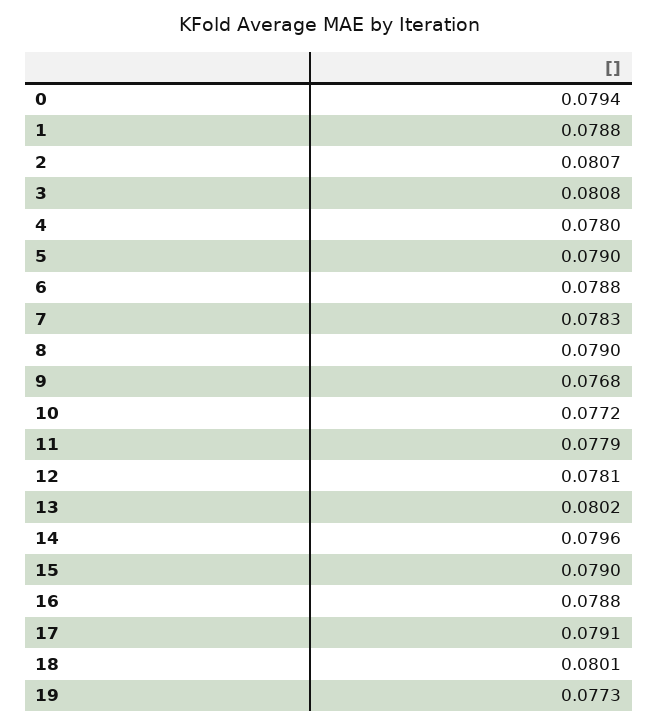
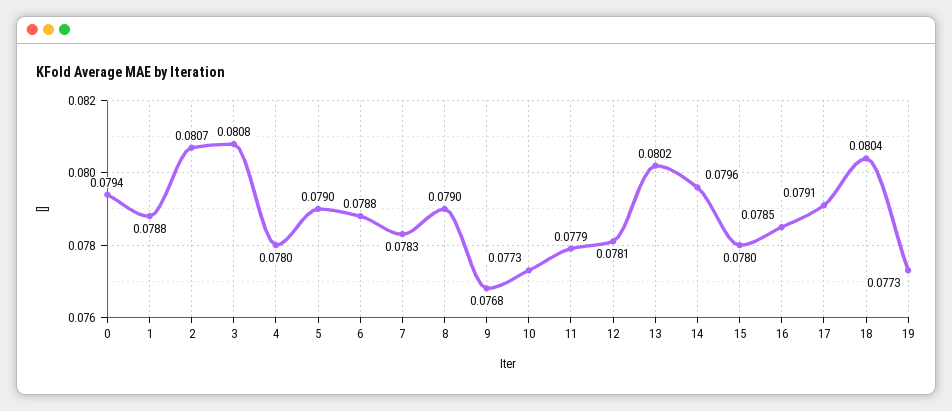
10: 0.0772 -> 0.0773
15: 0.079 -> 0.078
16: 0.0788 -> 0.0785
18: 0.0801 -> 0.0804

